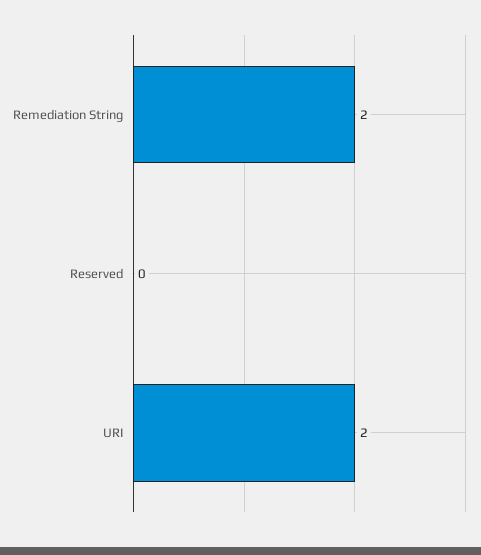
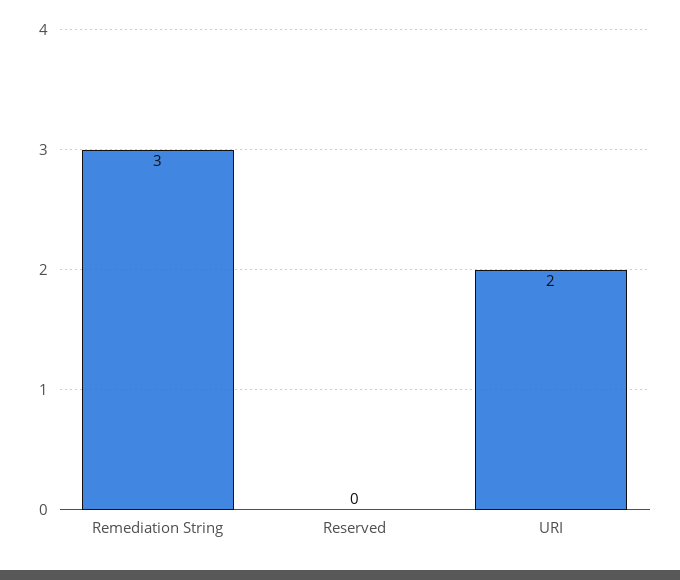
Remediation String: 2 -> 3

